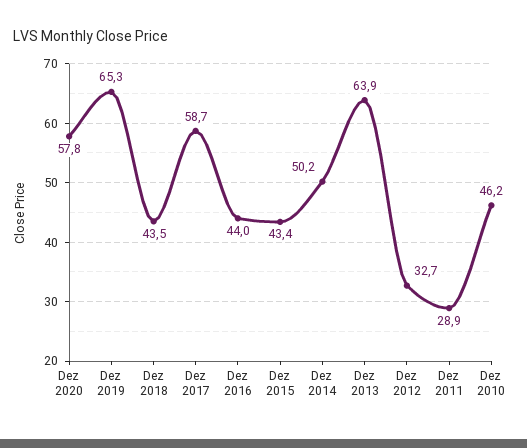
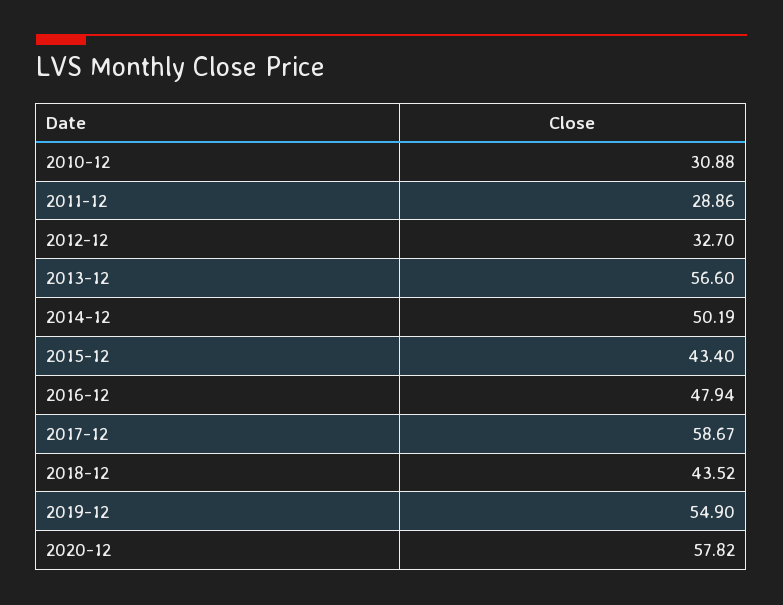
Dez 2019: 65.3 -> 54.9
Dez 2016: 44 -> 47.94
Dez 2013: 63.9 -> 56.6
Dez 2010: 46.2 -> 30.88

